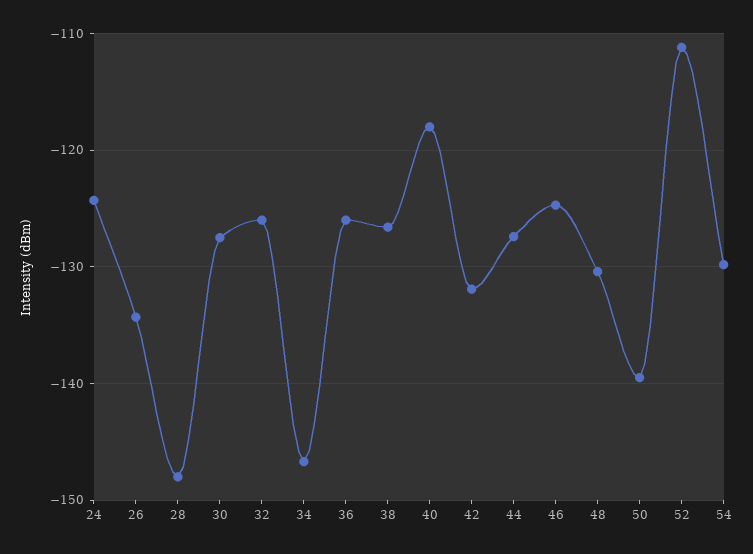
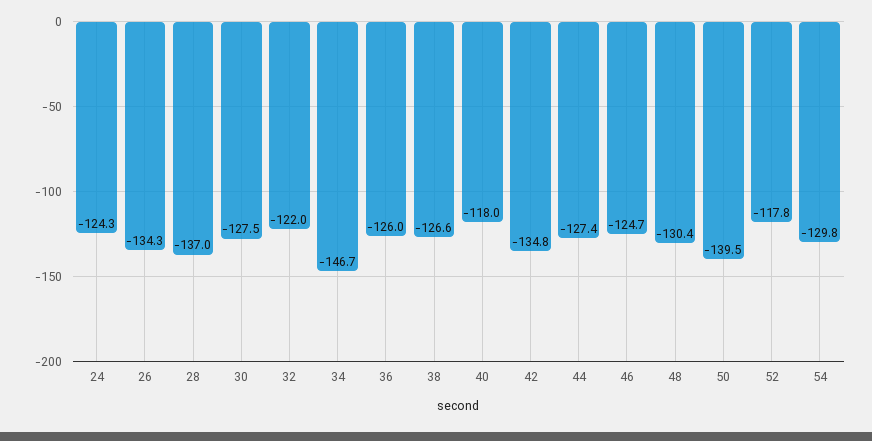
28: -148 -> -137
32: -126 -> -122
42: -132 -> -134.8
52: -111 -> -117.8

